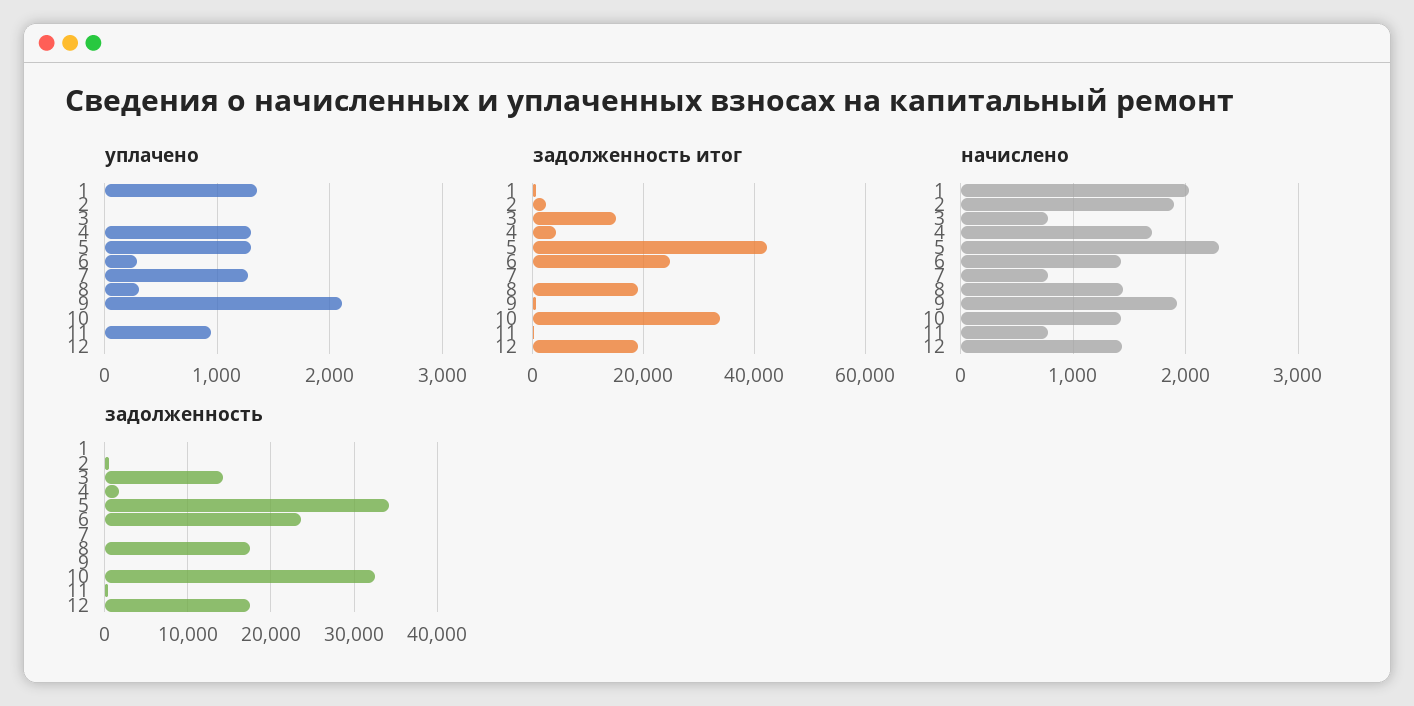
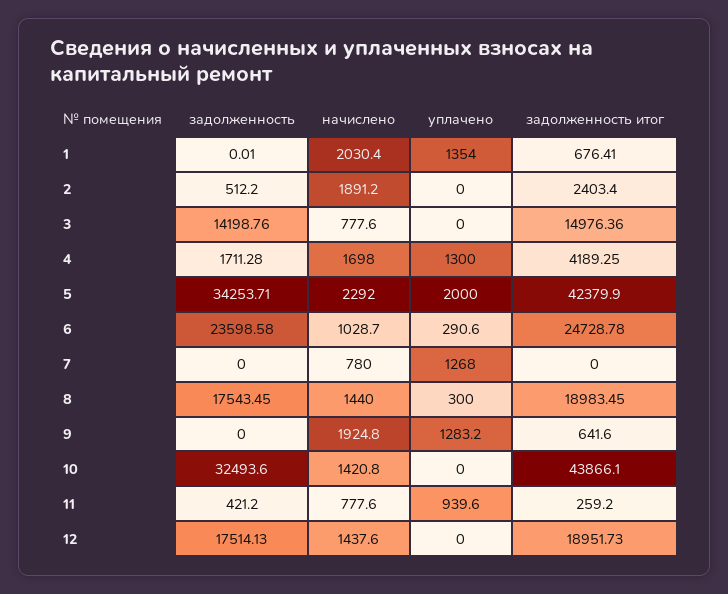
уплачено, 5: 1300 -> 2000
уплачено, 9: 2100 -> 1283.2
задолженность итог, 10: 34000 -> 43866.1
начислено, 6: 1400 -> 1028.7

